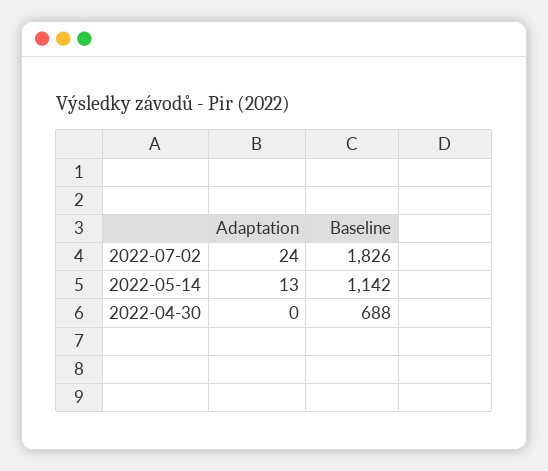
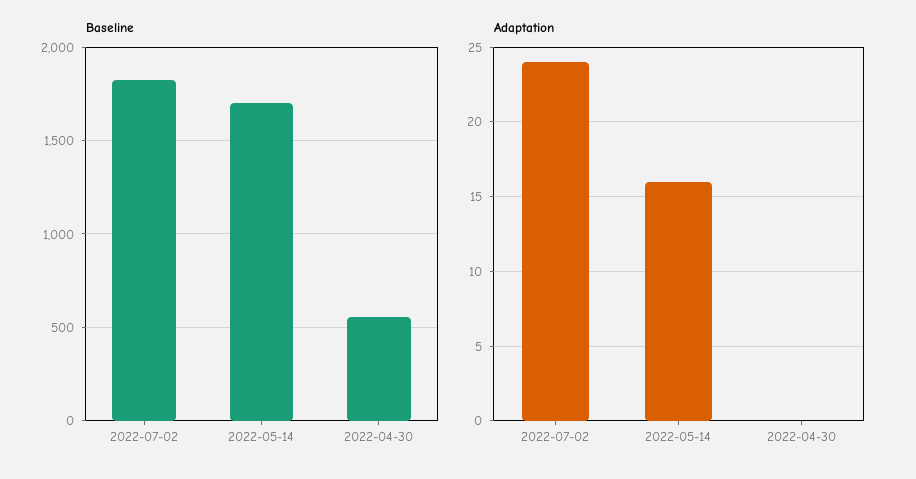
Adaptation, 2022-05-14: 13 -> 16
Baseline, 2022-05-14: 1142 -> 1700
Baseline, 2022-04-30: 688 -> 550

